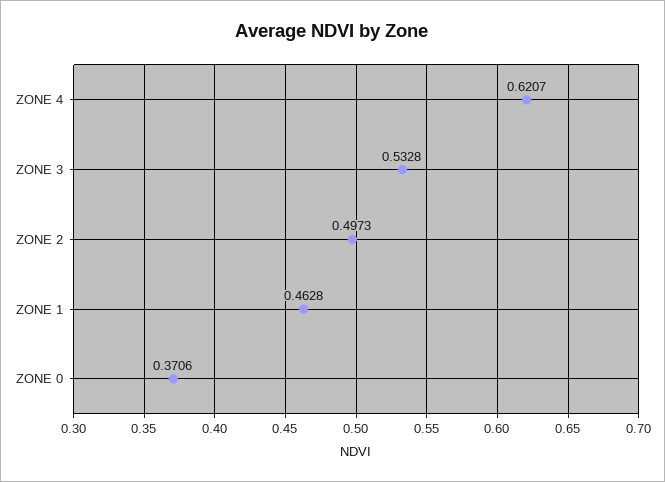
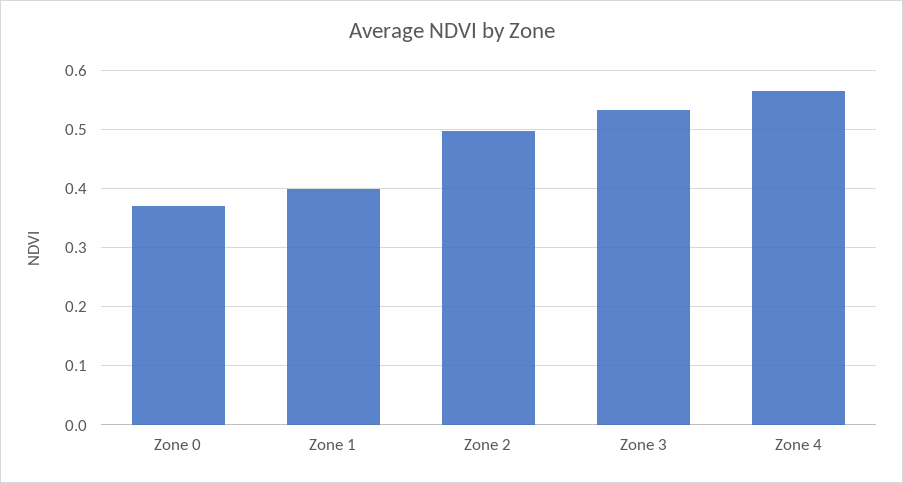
ZONE 4: 0.6207 -> 0.56
ZONE 1: 0.4628 -> 0.4

